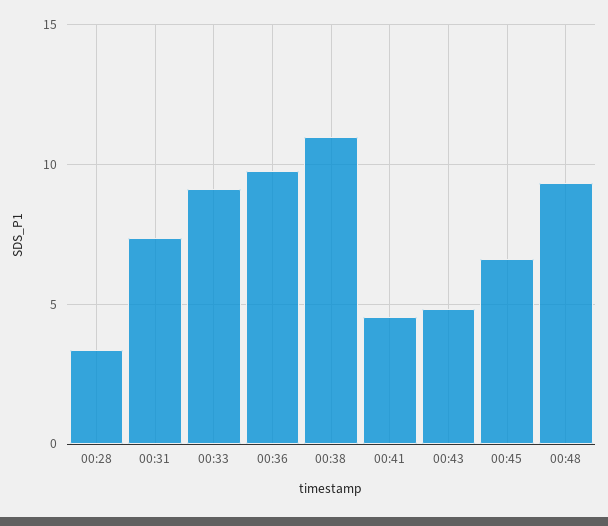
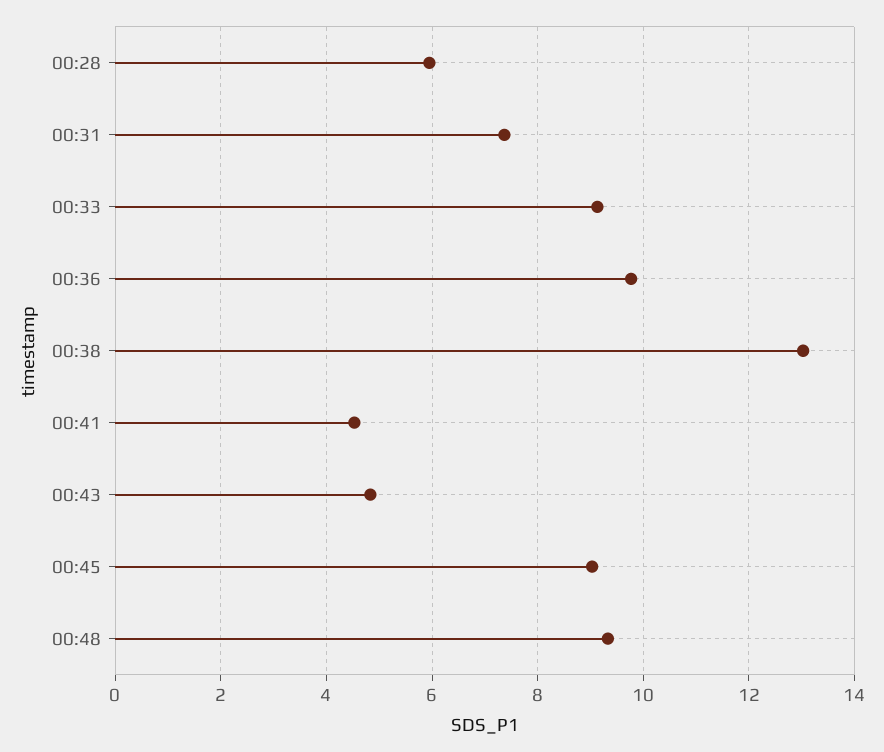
00:28: 3.5 -> 6
00:38: 11 -> 13
00:45: 6.5 -> 9

